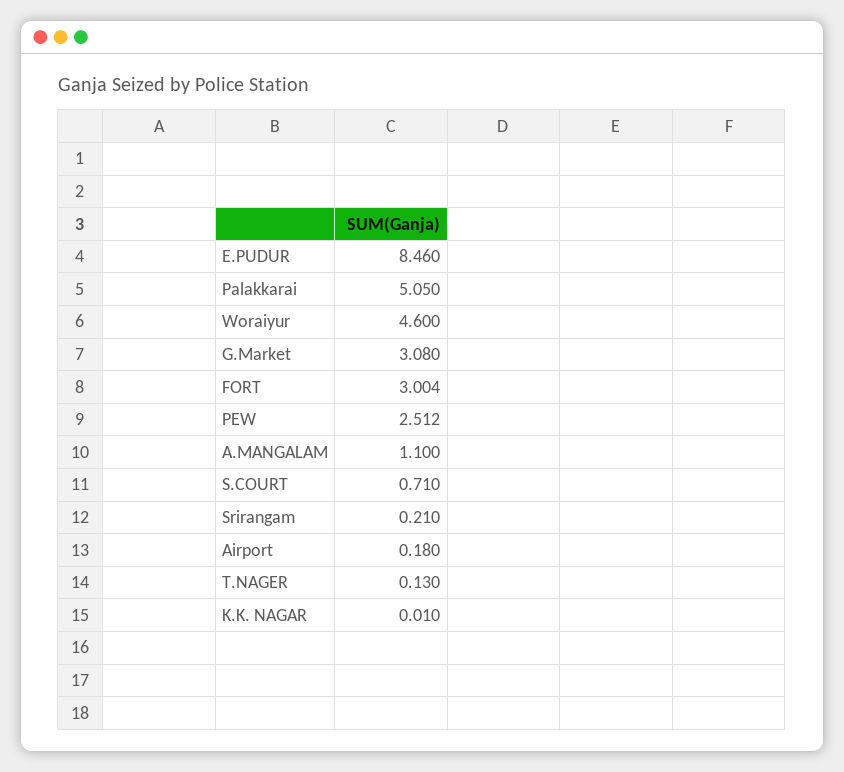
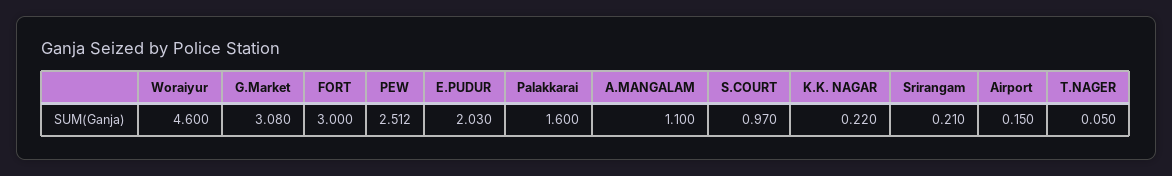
E.PUDUR: 8.46 -> 2.03
Palakkarai: 5.05 -> 1.6
FORT: 3.004 -> 3
S.COURT: 0.71 -> 0.97
Airport: 0.18 -> 0.15
T.NAGER: 0.13 -> 0.05
K.K. NAGAR: 0.01 -> 0.22

